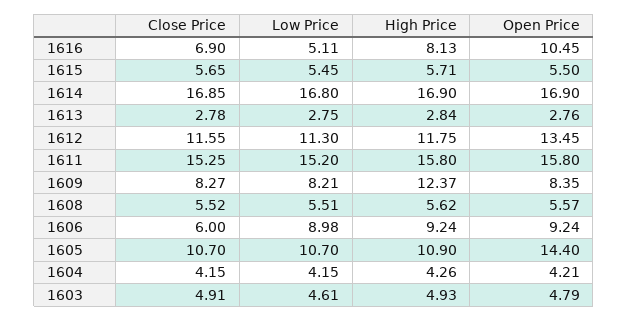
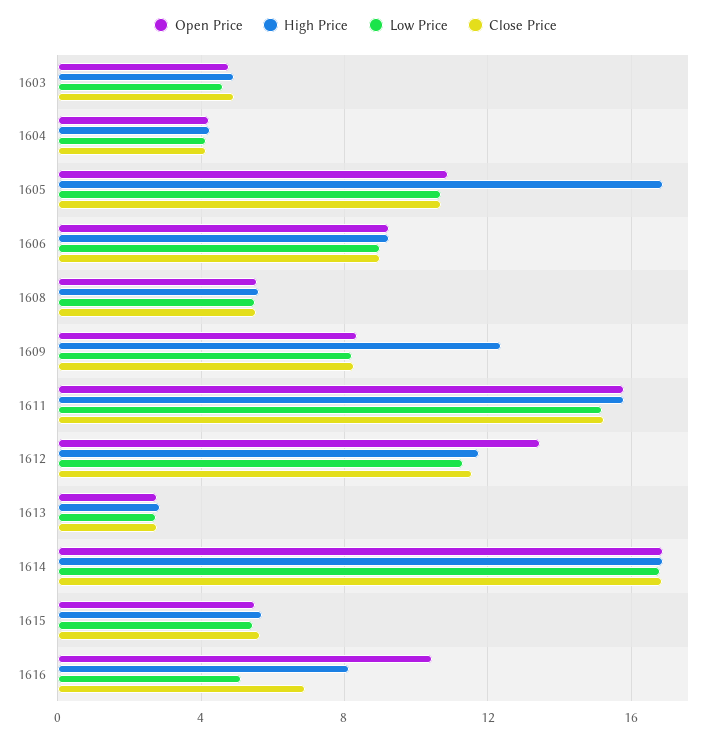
Close Price, 1606: 6 -> 9
High Price, 1605: 10.9 -> 17
Open Price, 1605: 14.4 -> 11

